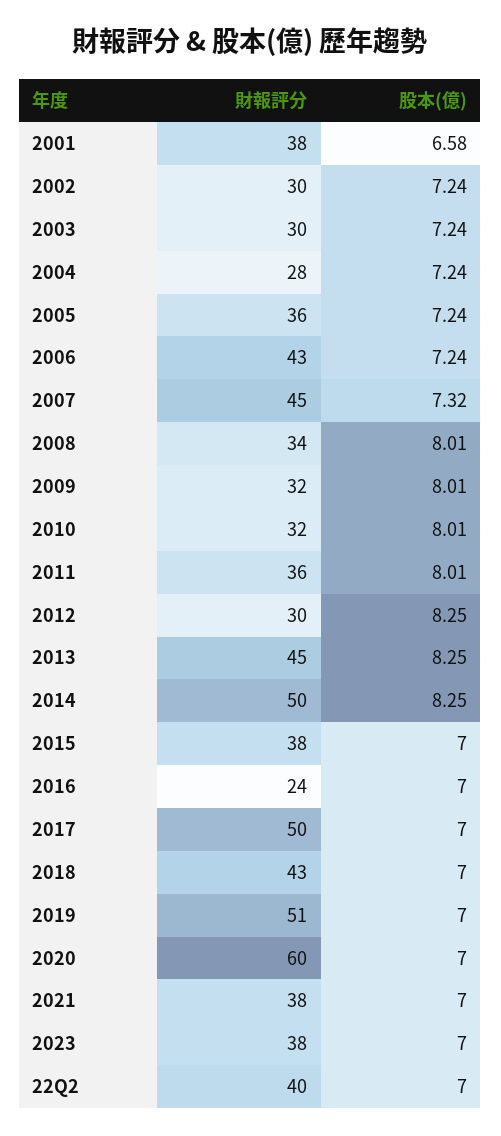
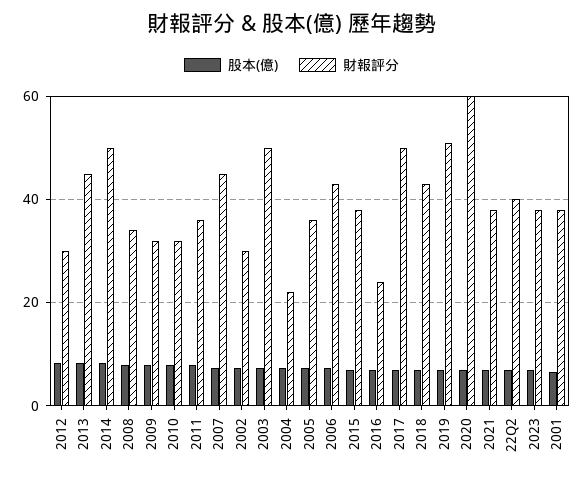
財報評分, 2003: 30 -> 50
財報評分, 2004: 28 -> 22

